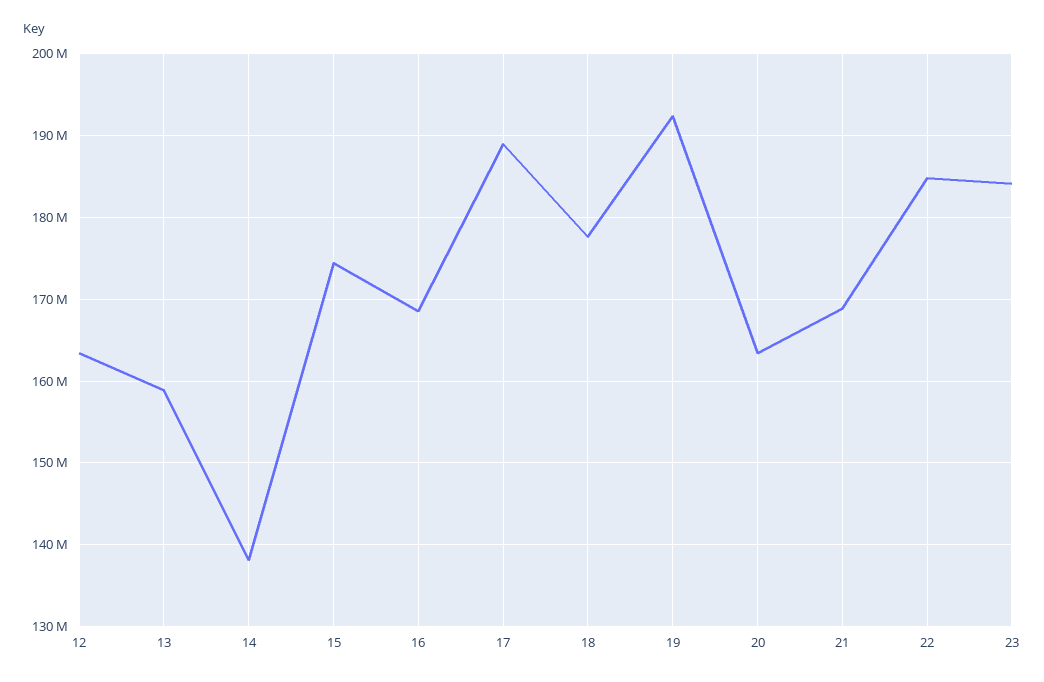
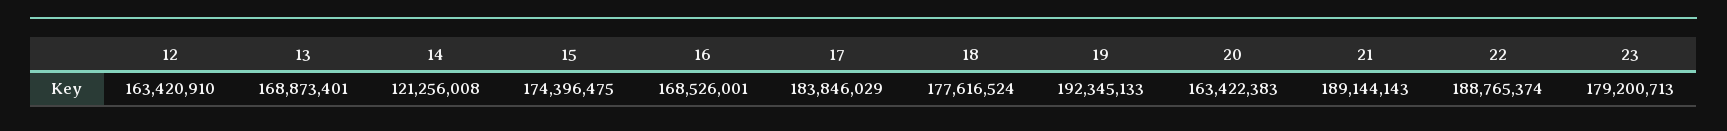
13: 159000000 -> 168873401
14: 138000000 -> 121256008
17: 189000000 -> 183846029
21: 169000000 -> 189144143
22: 185000000 -> 188765374
23: 184000000 -> 179200713

